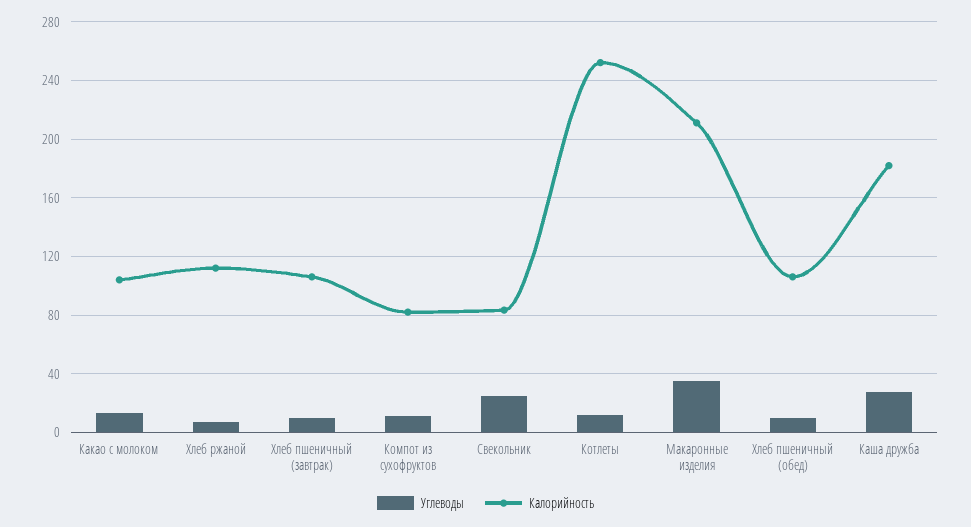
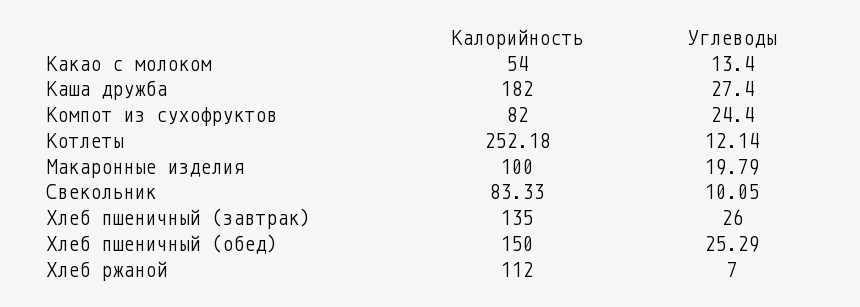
Калорийность, Какао с молоком: 105 -> 54
Углеводы, Хлеб пшеничный (завтрак): 10 -> 26
Калорийность, Хлеб пшеничный (завтрак): 105 -> 135
Углеводы, Компот из сухофруктов: 10 -> 24.4
Углеводы, Свекольник: 25 -> 10.05
Углеводы, Макаронные изделия: 35 -> 19.79
Калорийность, Макаронные изделия: 210 -> 100
Углеводы, Хлеб пшеничный (обед): 10 -> 25.29
Калорийность, Хлеб пшеничный (обед): 105 -> 150

